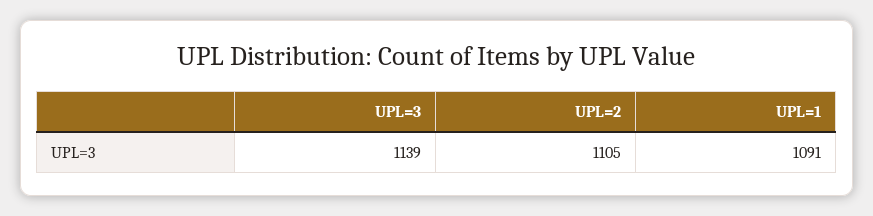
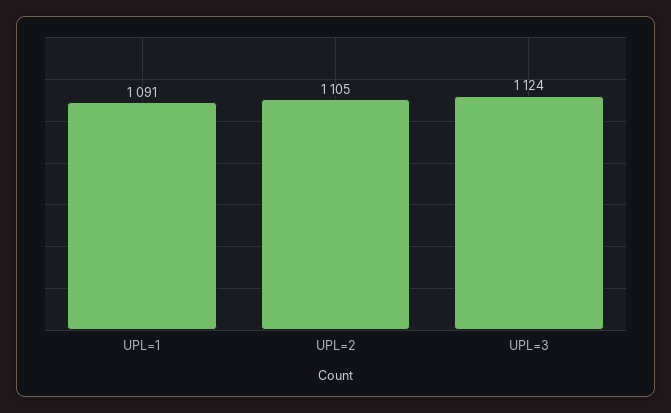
UPL=3: 1139 -> 1124

